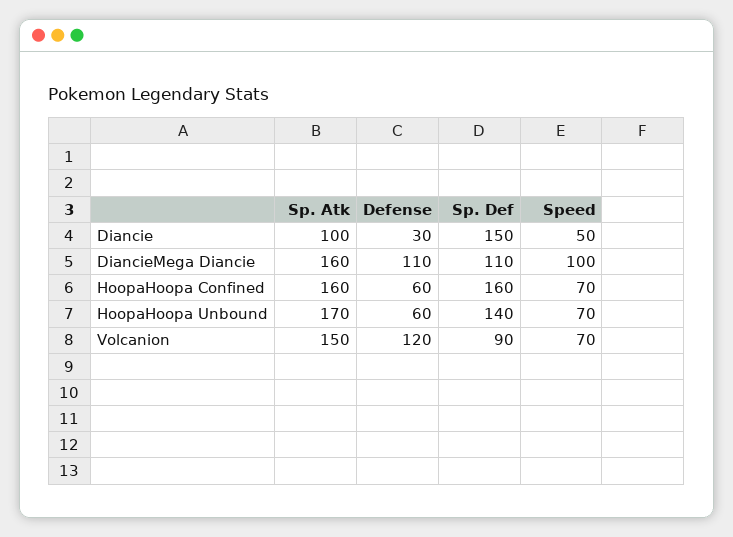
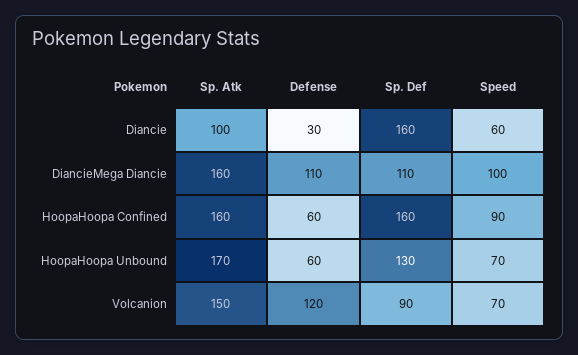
Sp. Def, Diancie: 150 -> 160
Speed, Diancie: 50 -> 60
Speed, HoopaHoopa Confined: 70 -> 90
Sp. Def, HoopaHoopa Unbound: 140 -> 130

